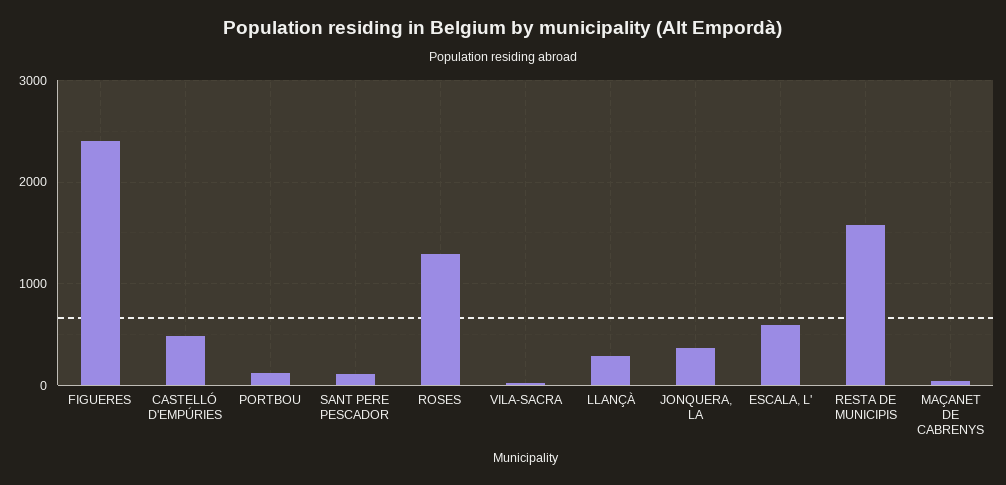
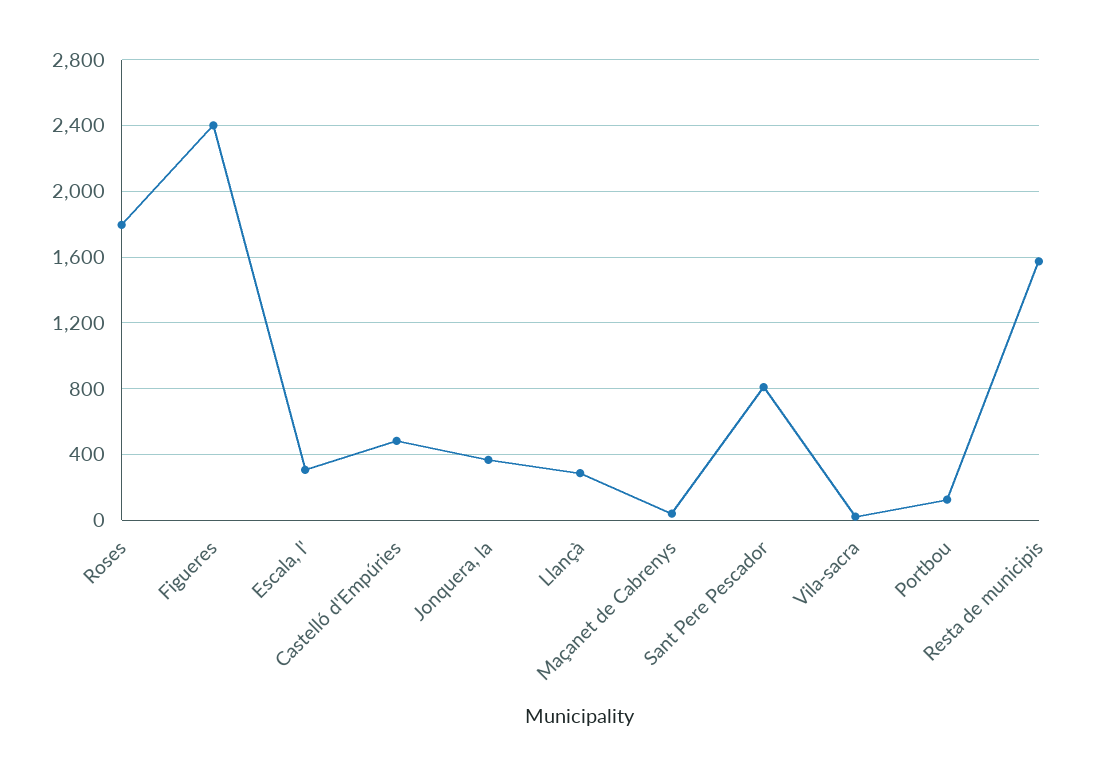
SANT PERE PESCADOR: 100 -> 800
ROSES: 1300 -> 1800
ESCALA, L': 600 -> 300

